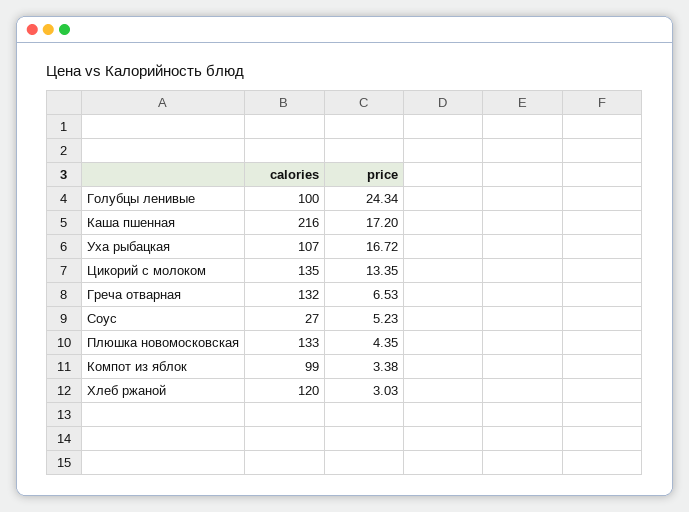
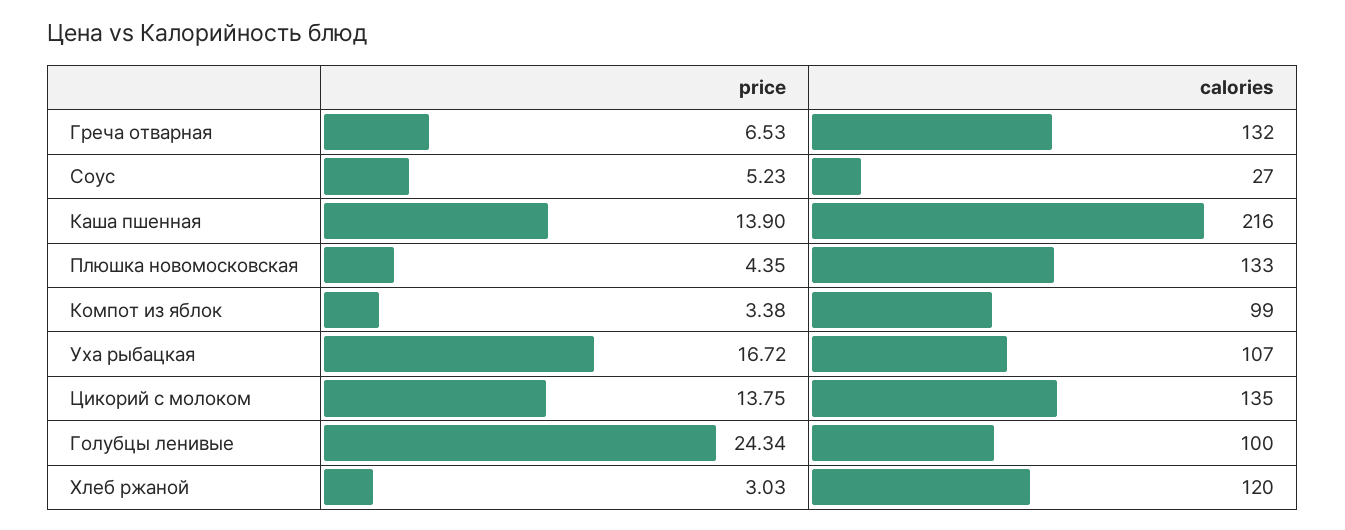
price, Каша пшенная: 17.2 -> 13.9
price, Цикорий с молоком: 13.35 -> 13.75

